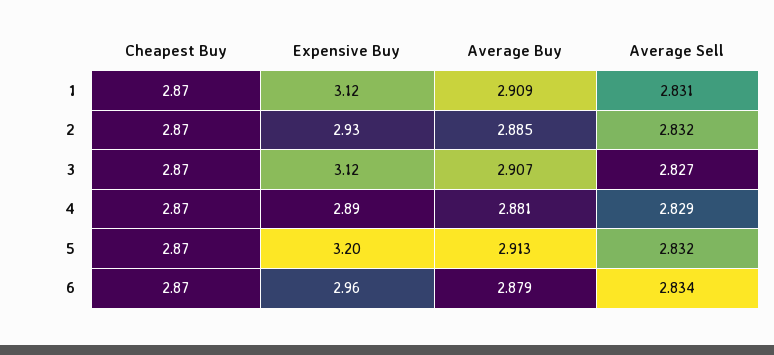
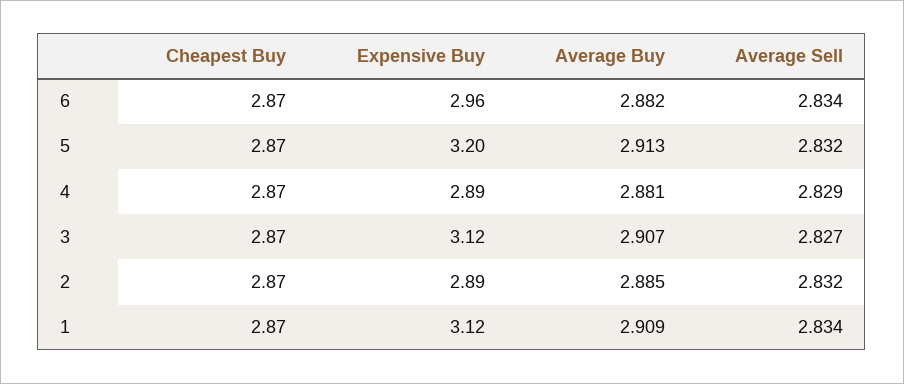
Average Sell, 1: 2.831 -> 2.834
Expensive Buy, 2: 2.93 -> 2.89
Average Buy, 6: 2.879 -> 2.882

